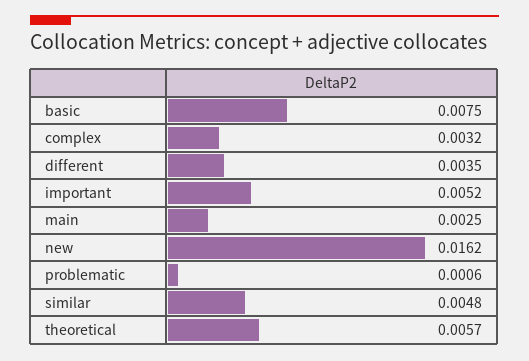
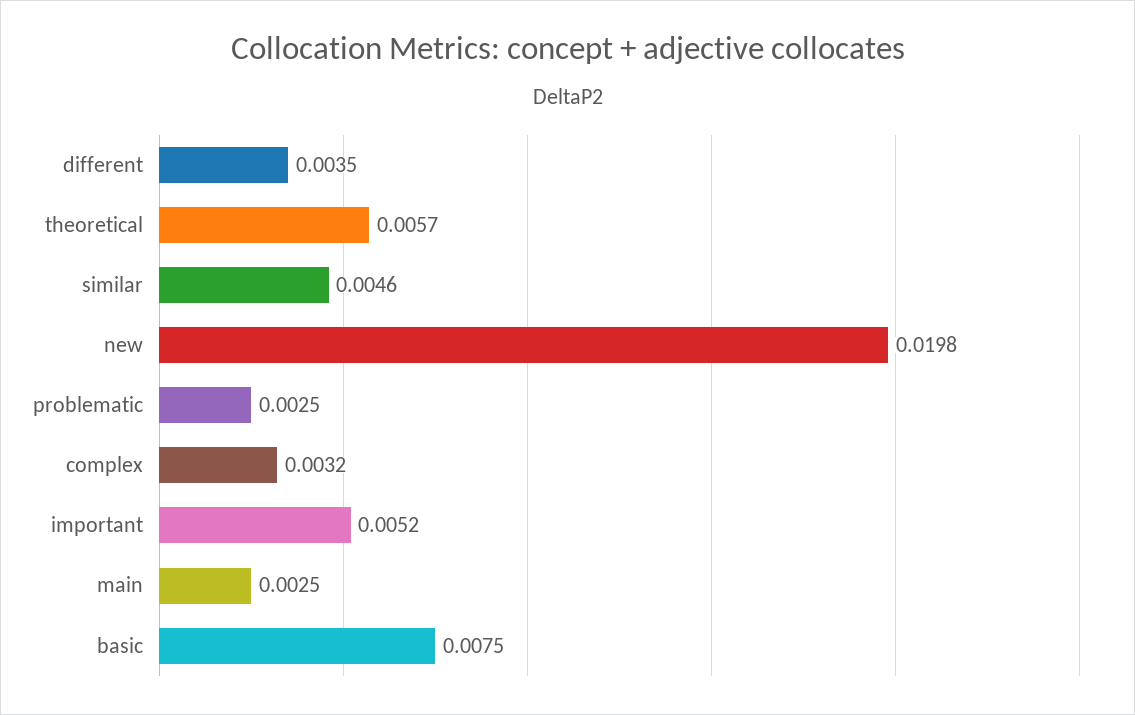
new: 0.0162 -> 0.0198
problematic: 0.0006 -> 0.0025
similar: 0.0048 -> 0.0046

